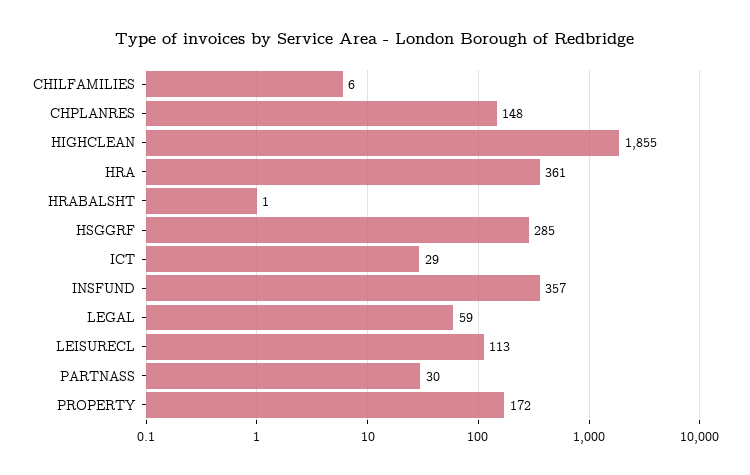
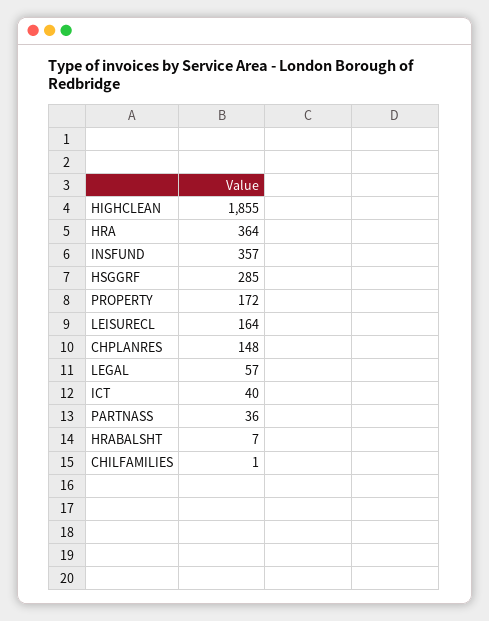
CHILFAMILIES: 6 -> 1
HRA: 361 -> 364
HRABALSHT: 1 -> 7
ICT: 29 -> 40
LEGAL: 59 -> 57
LEISURECL: 113 -> 164
PARTNASS: 30 -> 36

